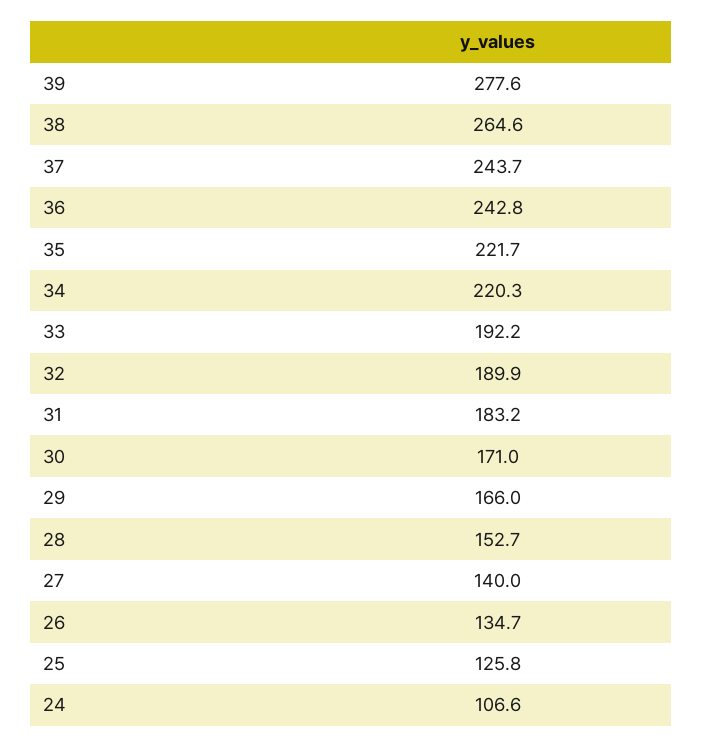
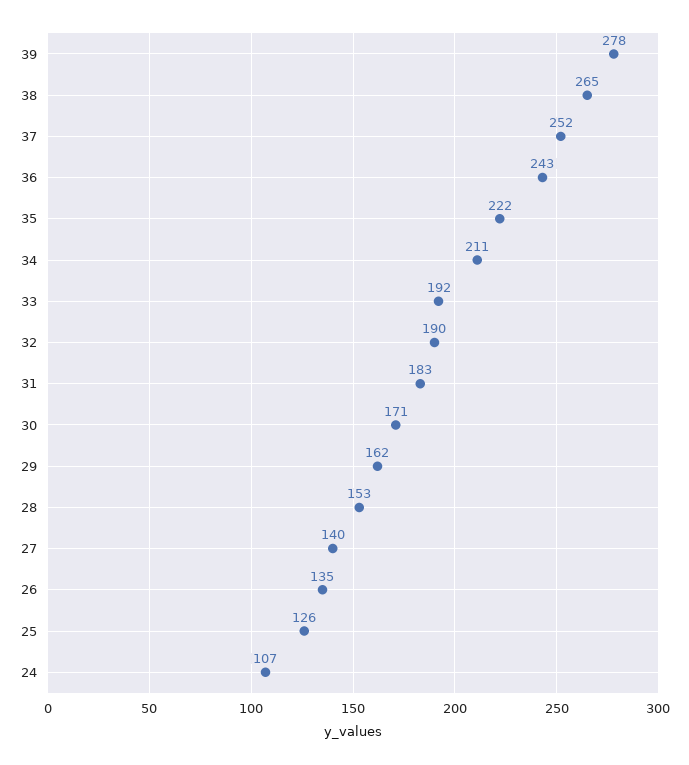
37: 243.7 -> 252
34: 220.3 -> 211
29: 166 -> 162

